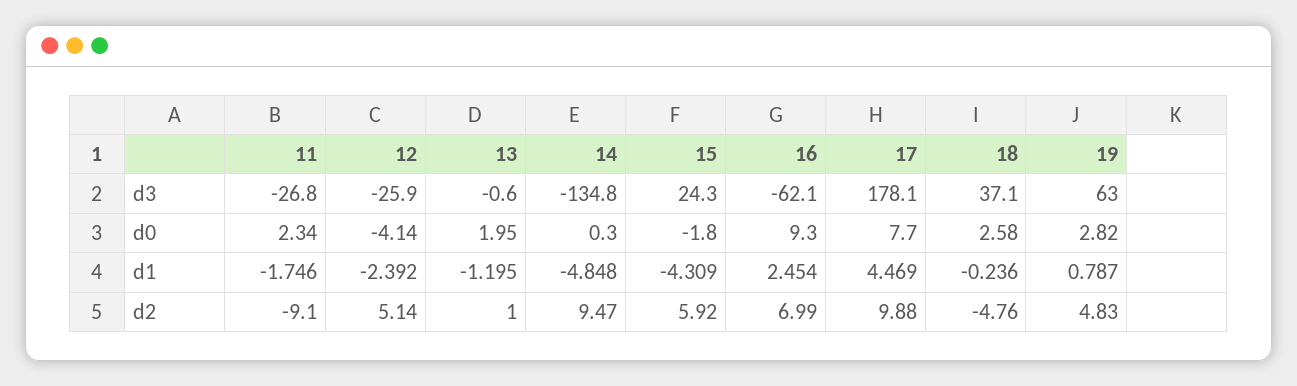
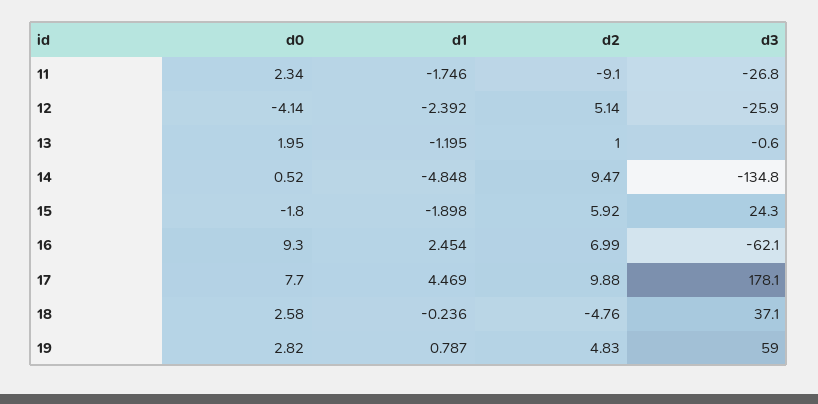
19, d3: 63 -> 59
14, d0: 0.3 -> 0.52
15, d1: -4.309 -> -1.898

